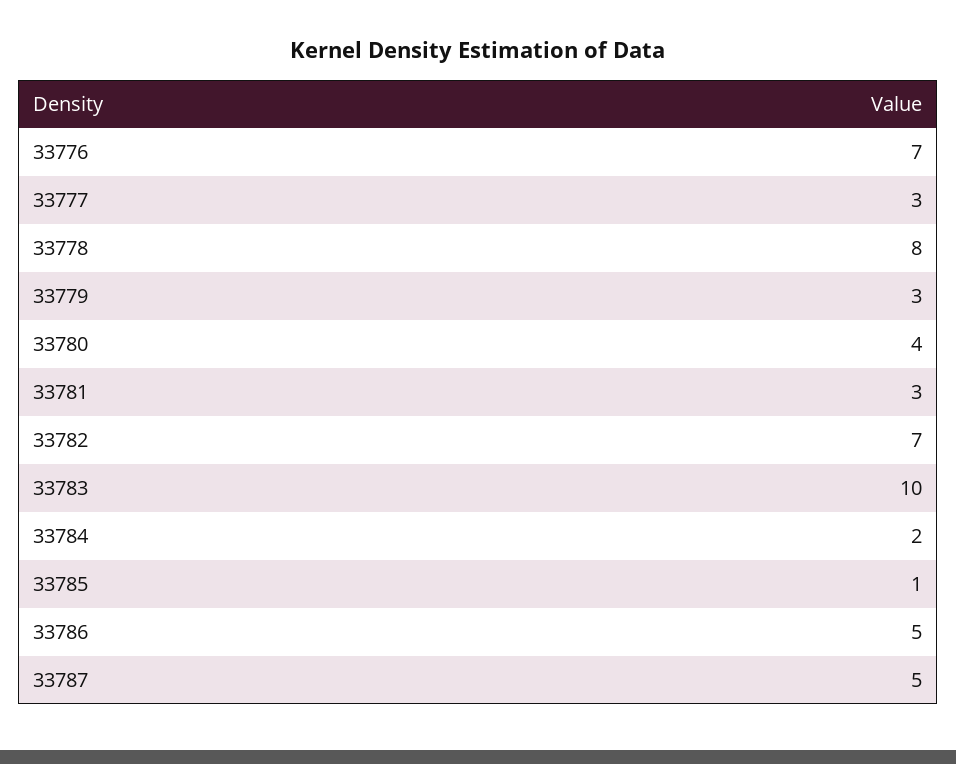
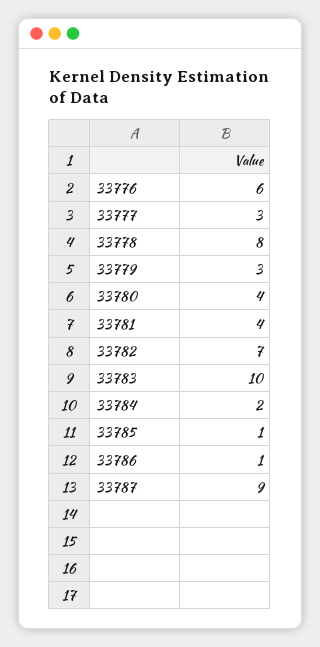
33776: 7 -> 6
33781: 3 -> 4
33786: 5 -> 1
33787: 5 -> 9

